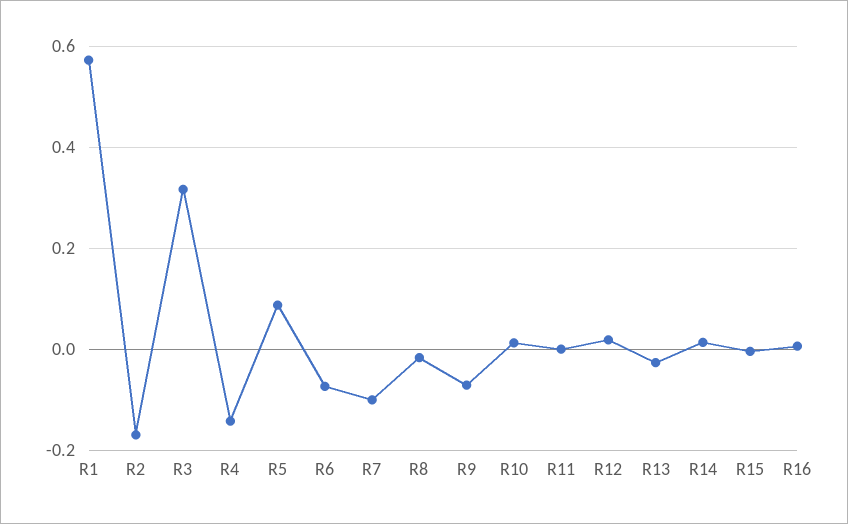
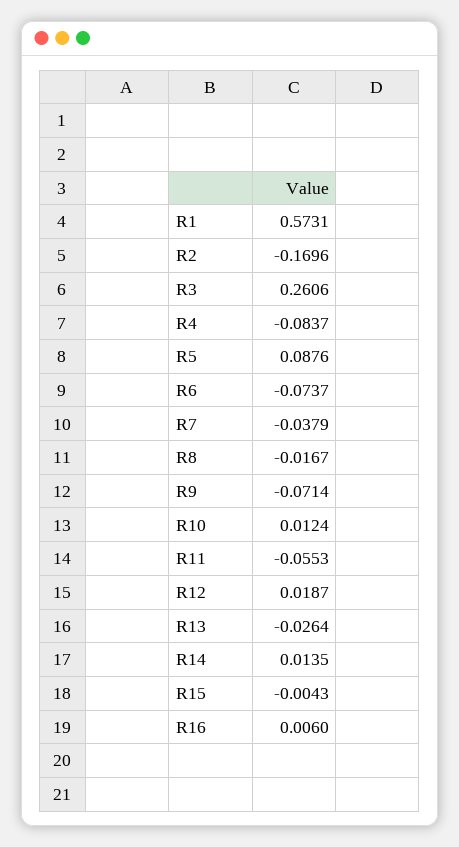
R3: 0.32 -> 0.2606
R4: -0.14 -> -0.0837
R7: -0.1 -> -0.0379
R11: 0 -> -0.0553

